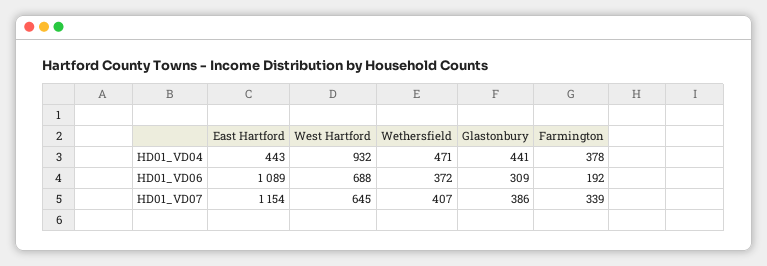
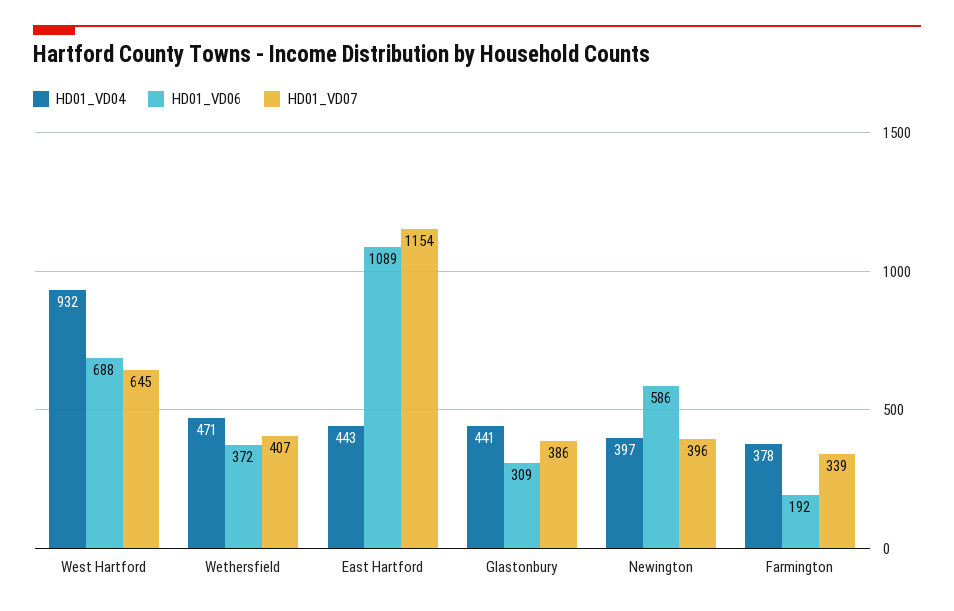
HD01_VD04, Newington: none -> 397
HD01_VD06, Newington: none -> 586
HD01_VD07, Newington: none -> 396

